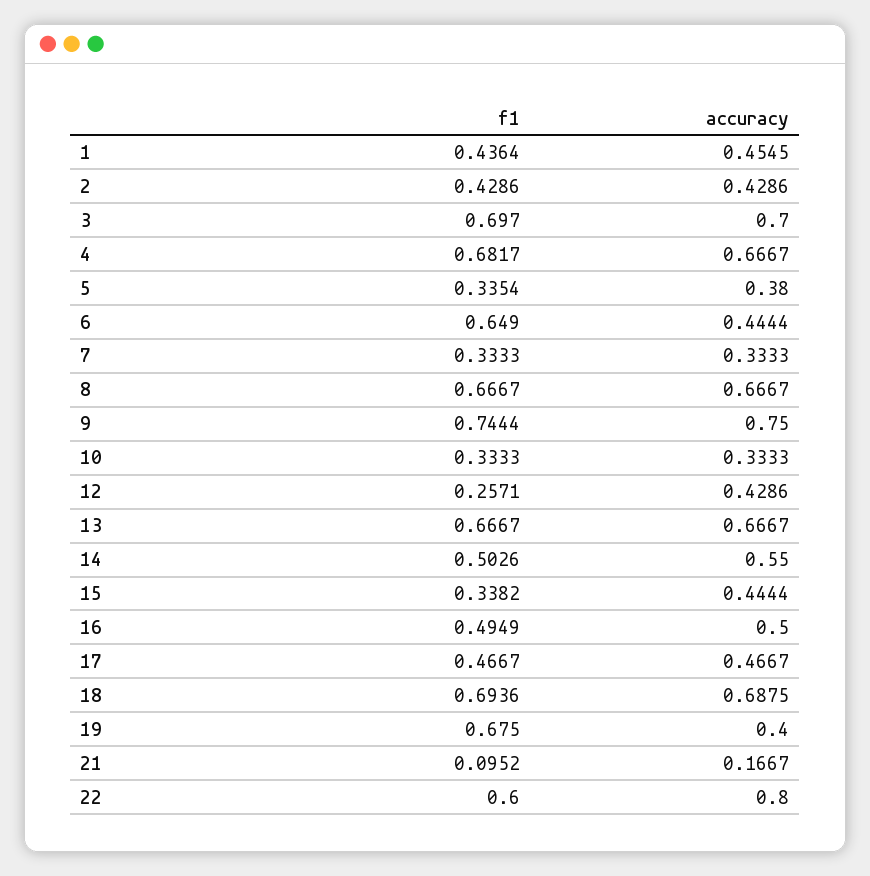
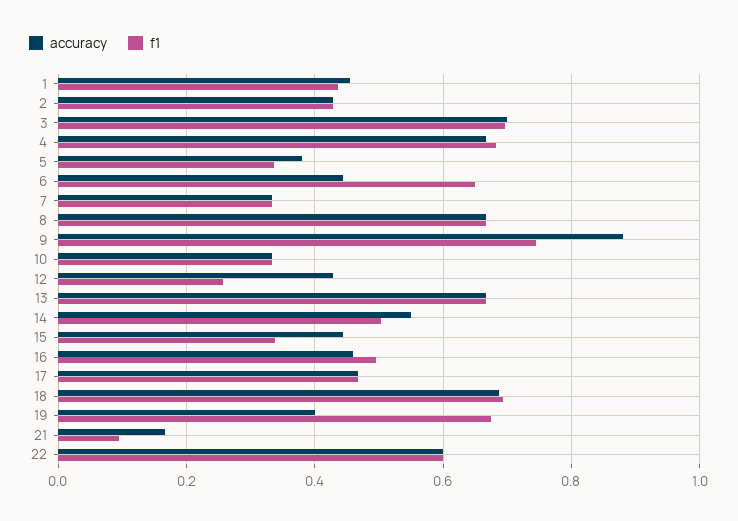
accuracy, 9: 0.75 -> 0.88
accuracy, 16: 0.5 -> 0.46
accuracy, 22: 0.8 -> 0.6

